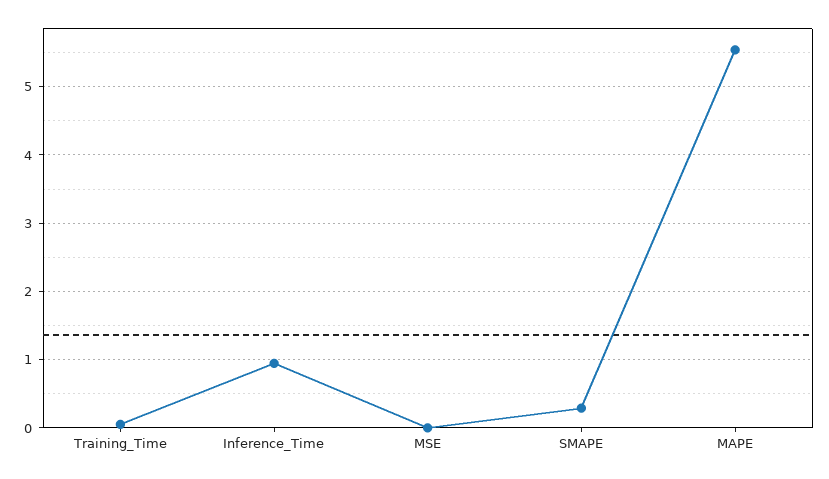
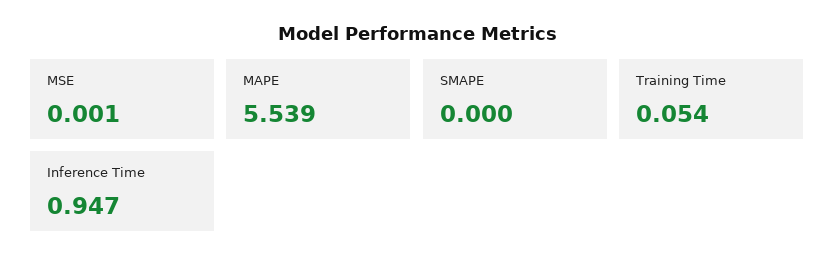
SMAPE: 0.3 -> 0

